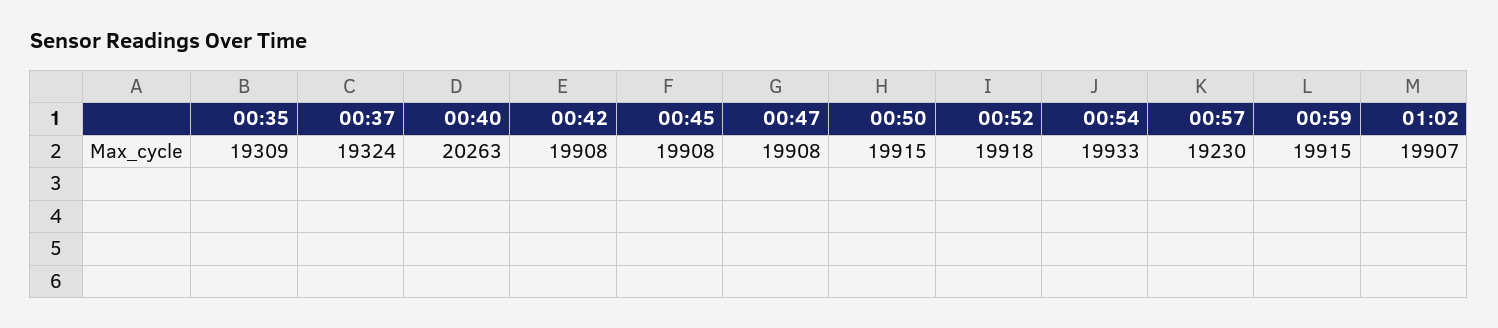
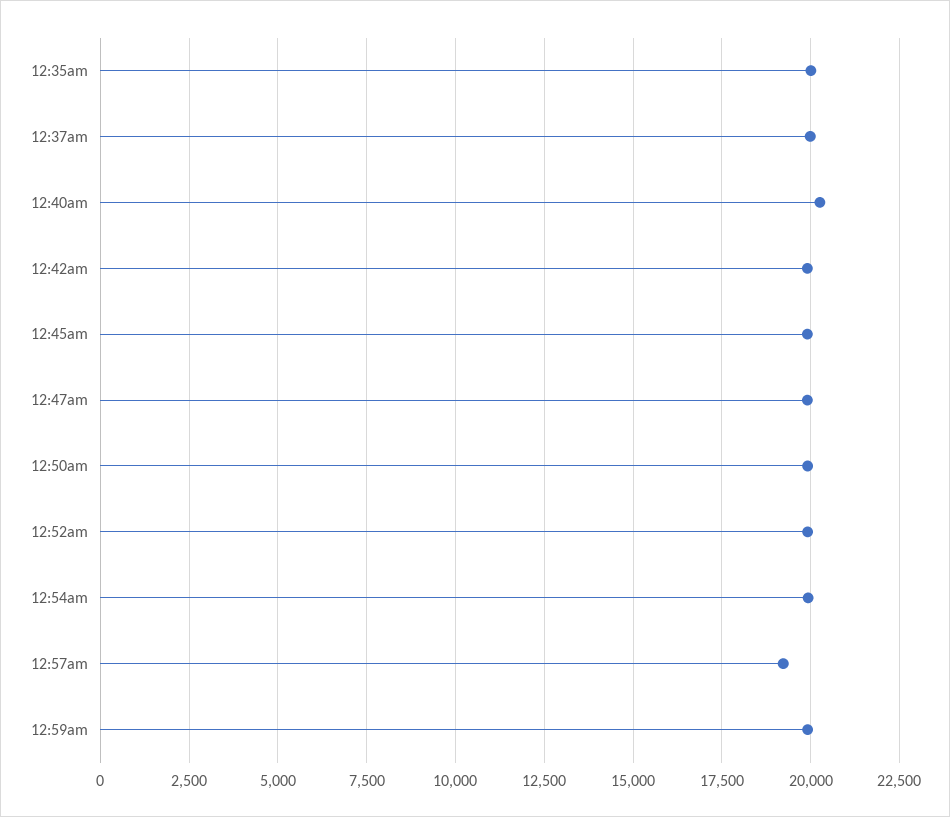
00:35: 19309 -> 20000
00:37: 19324 -> 20000
01:02: 19907 -> none

